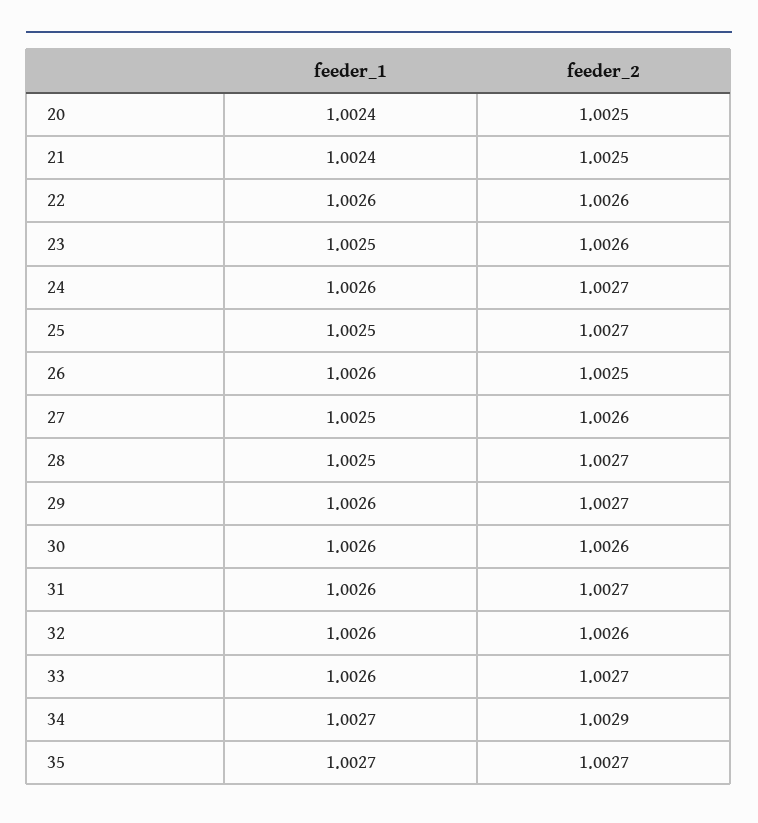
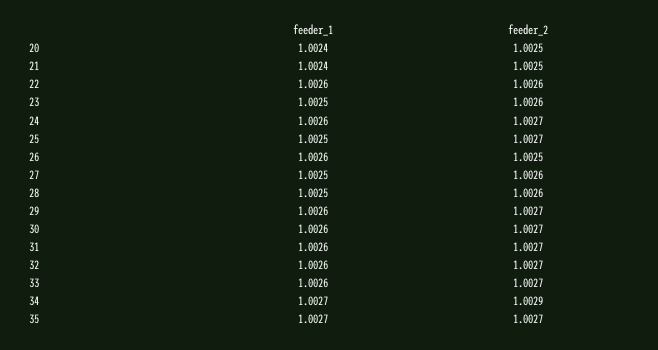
feeder_2, 28: 1.0027 -> 1.0026
feeder_2, 30: 1.0026 -> 1.0027
feeder_2, 32: 1.0026 -> 1.0027

